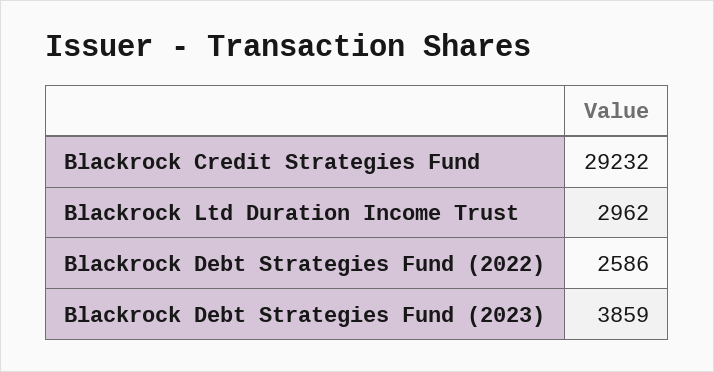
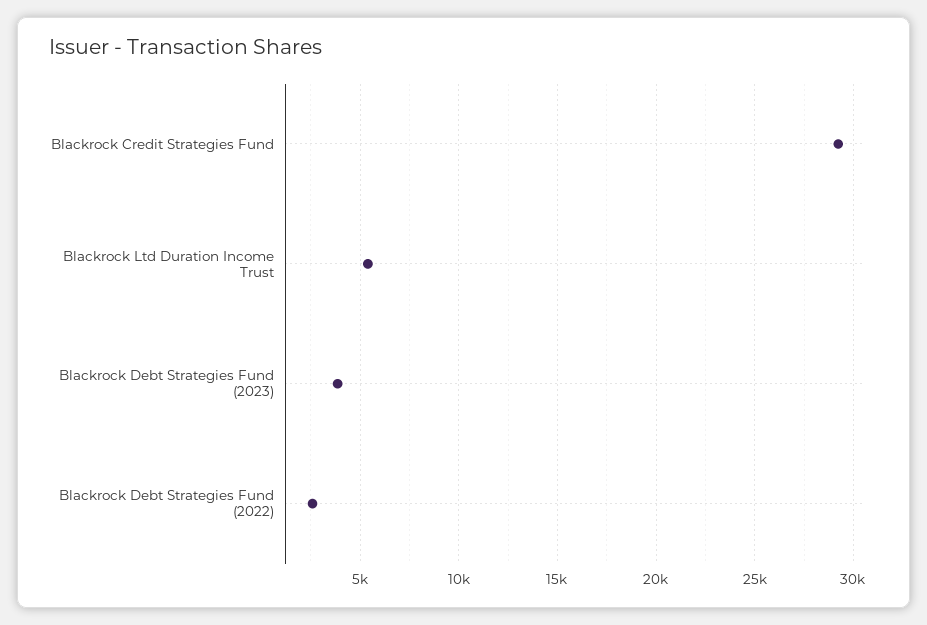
Blackrock Ltd Duration Income Trust: 2962 -> 5500

